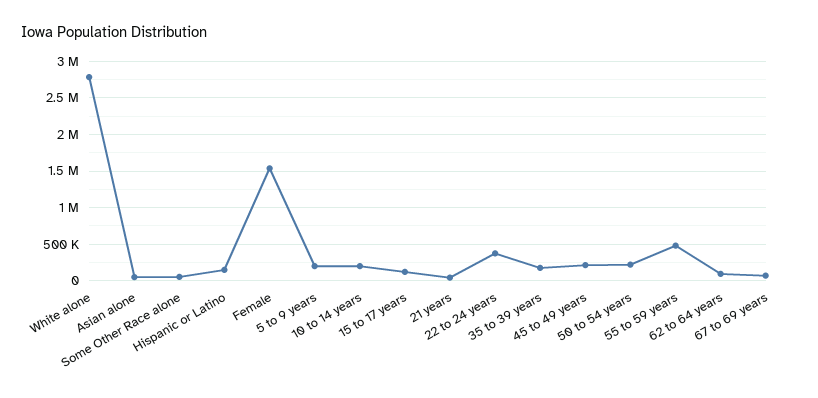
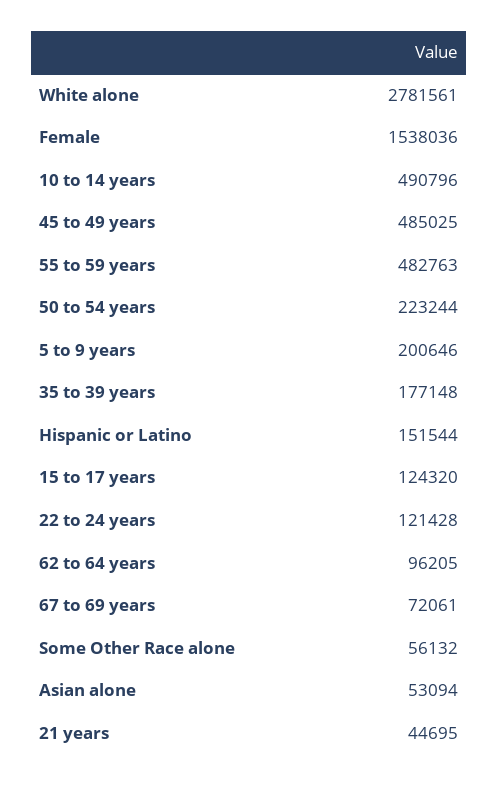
10 to 14 years: 200000 -> 490796
22 to 24 years: 400000 -> 121428
45 to 49 years: 200000 -> 485025

